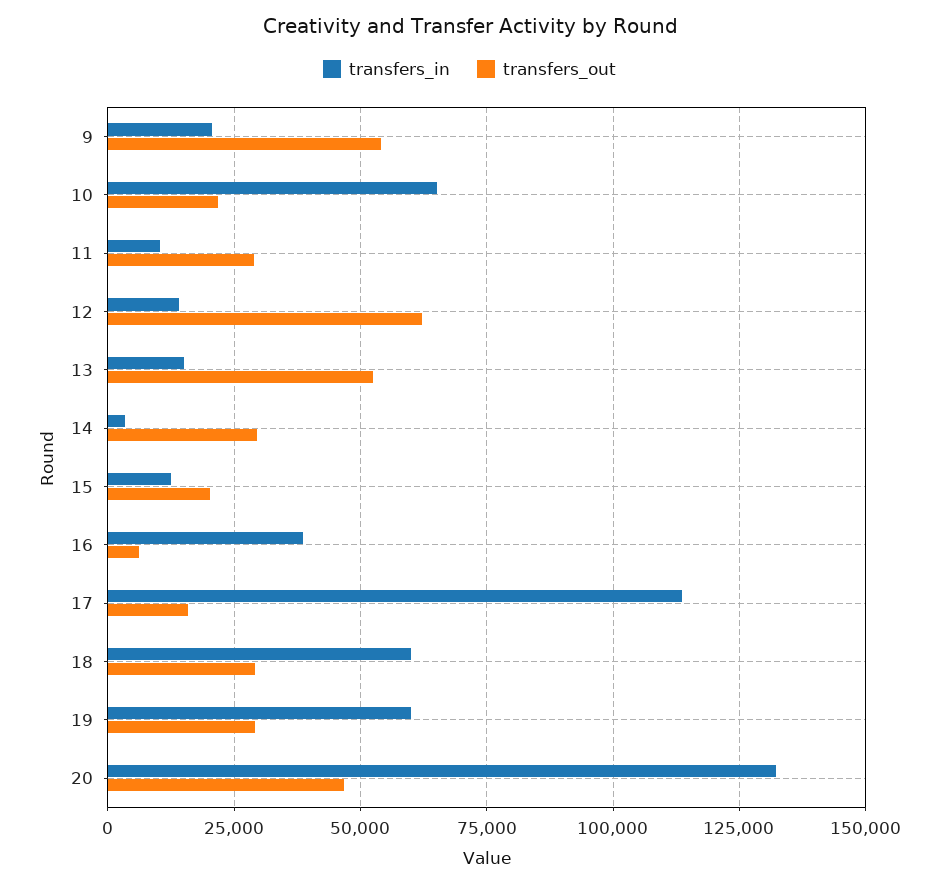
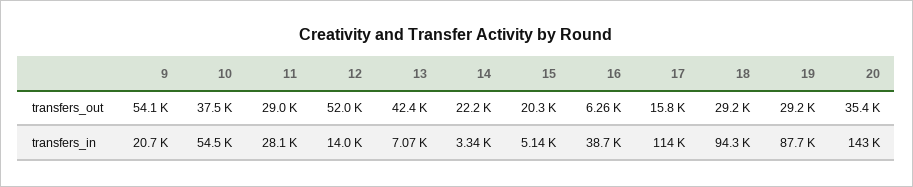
transfers_in, 10: 65000 -> 54500
transfers_out, 10: 22500 -> 37500
transfers_in, 11: 10000 -> 28100
transfers_out, 12: 62500 -> 52000
transfers_in, 13: 15000 -> 7070
transfers_out, 13: 52500 -> 42400
transfers_out, 14: 30000 -> 22200
transfers_in, 15: 12500 -> 5140
transfers_in, 18: 60000 -> 94300
transfers_in, 19: 60000 -> 87700
transfers_in, 20: 132500 -> 143000
transfers_out, 20: 47500 -> 35400

